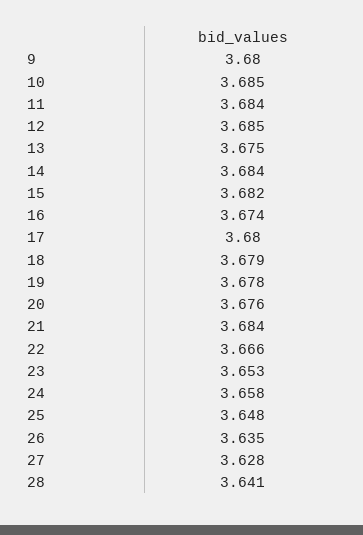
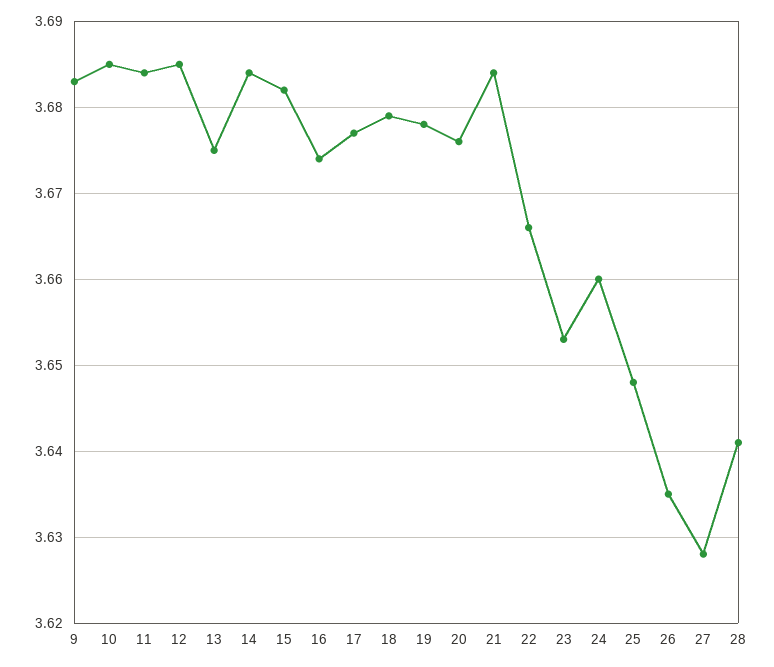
9: 3.68 -> 3.683
17: 3.68 -> 3.677
24: 3.658 -> 3.66

